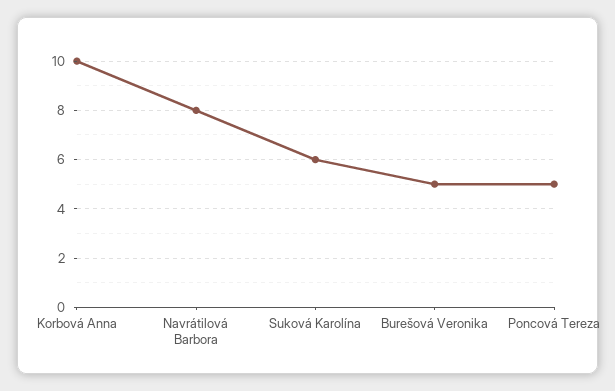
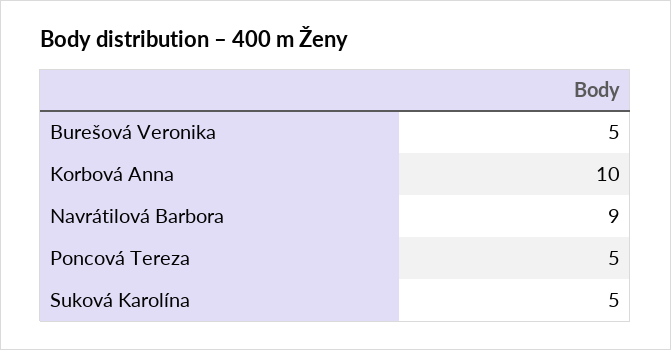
Navrátilová Barbora: 8 -> 9
Suková Karolína: 6 -> 5

